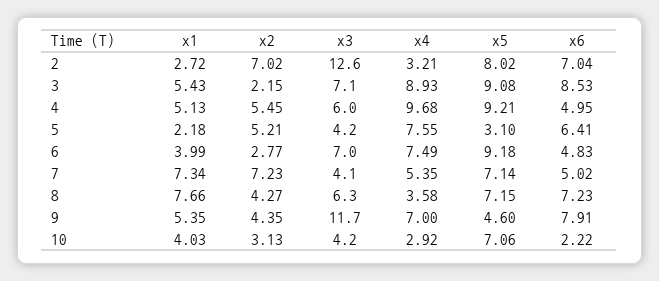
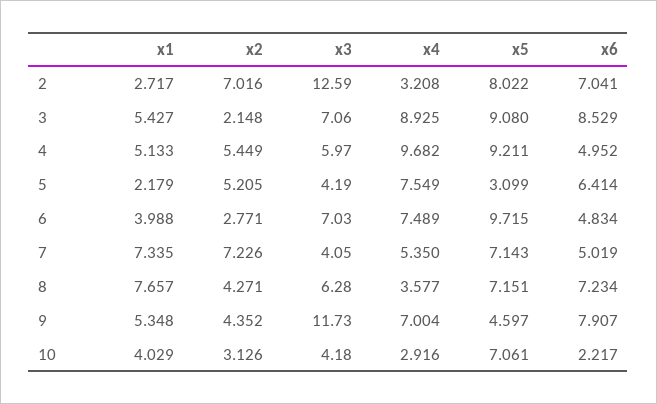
x5, 6: 9.18 -> 9.715

